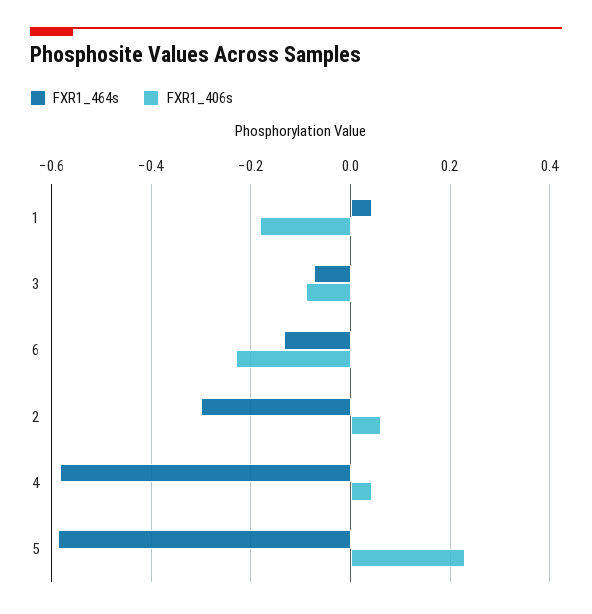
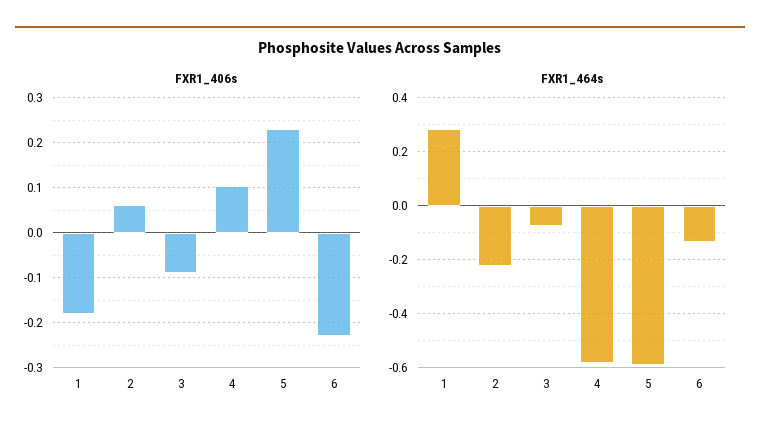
FXR1_464s, 1: 0.04 -> 0.275
FXR1_464s, 2: -0.3 -> -0.225
FXR1_406s, 4: 0.04 -> 0.1

